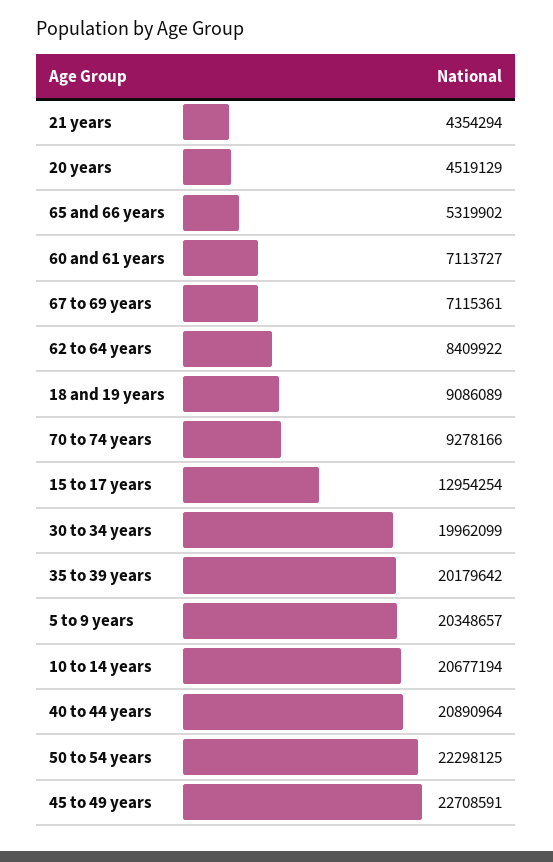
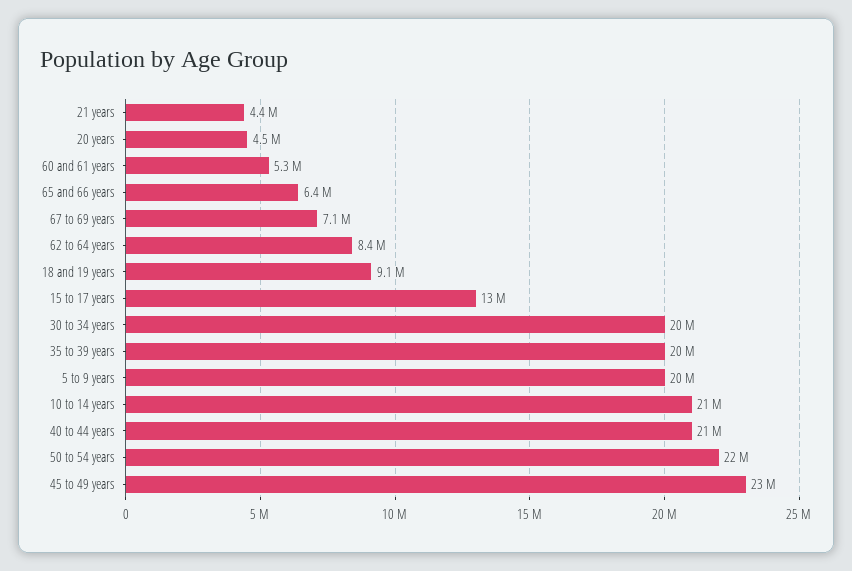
65 and 66 years: 5319902 -> 6400000
60 and 61 years: 7113727 -> 5300000
70 to 74 years: 9278166 -> none

